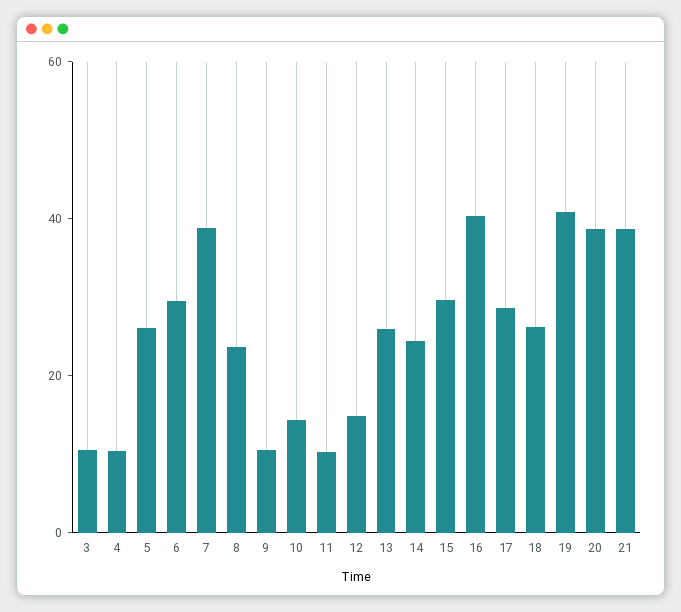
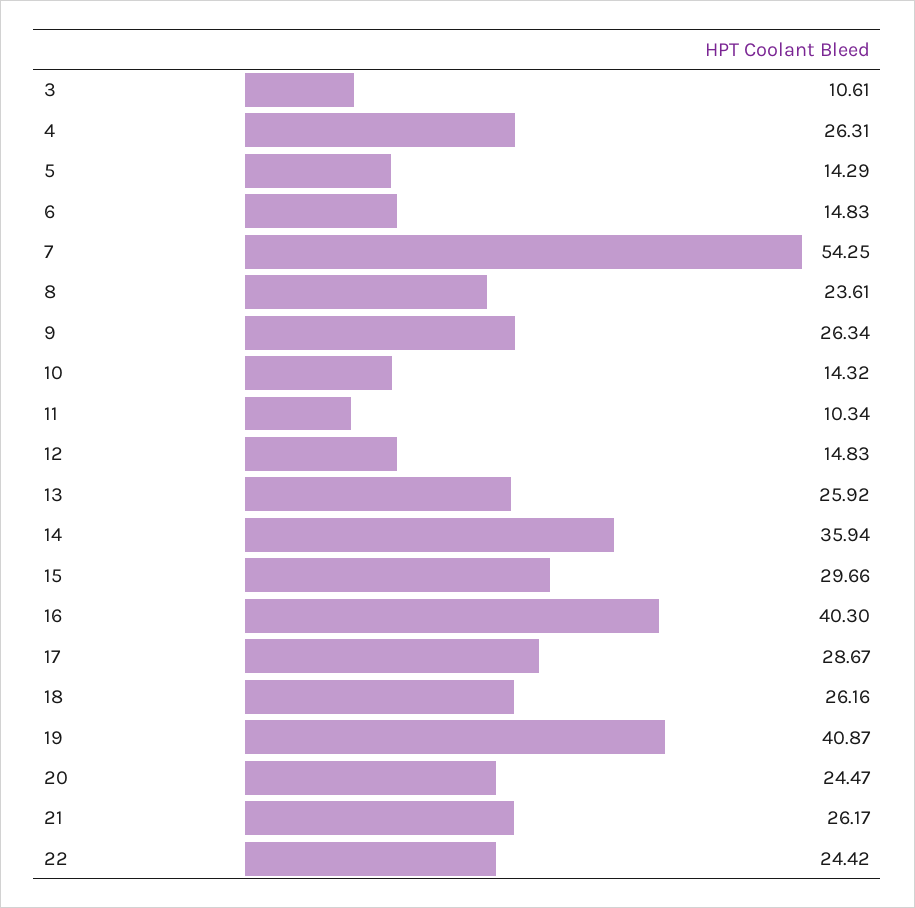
4: 10 -> 26.31
5: 25 -> 14.29
6: 30 -> 14.83
7: 40 -> 54.25
9: 10 -> 26.34
14: 25 -> 35.94
20: 40 -> 24.47
21: 40 -> 26.17
22: none -> 24.42

